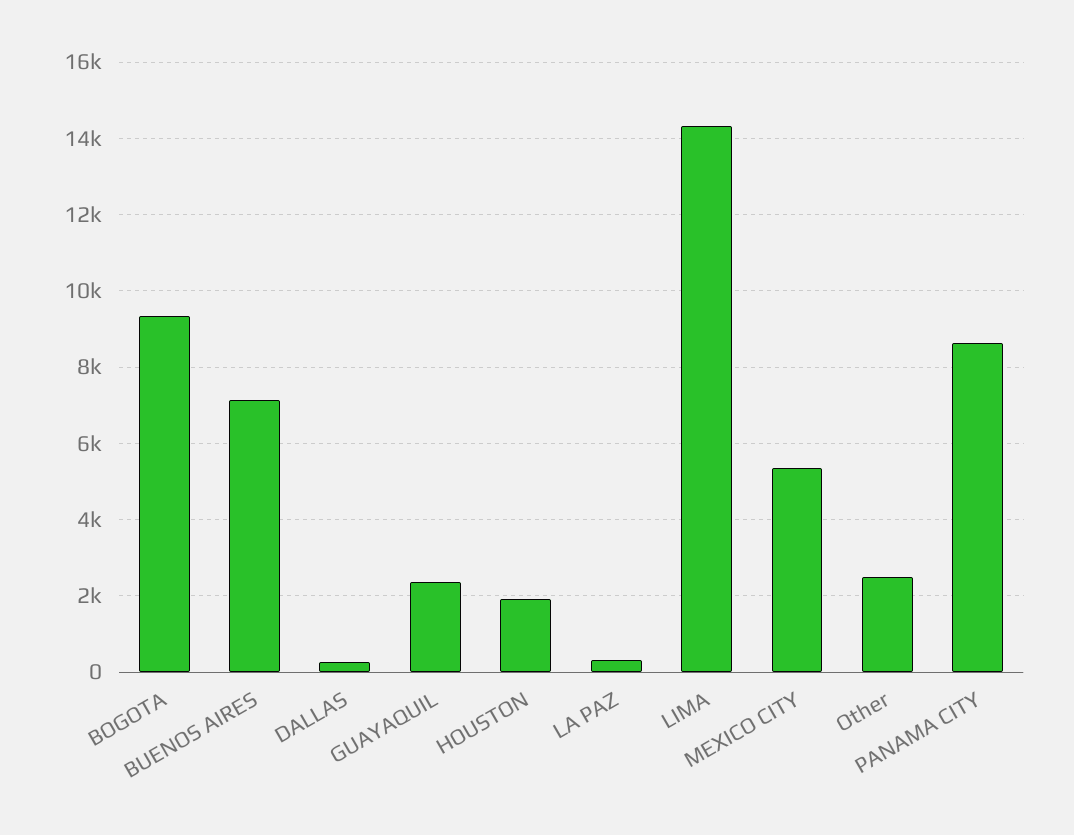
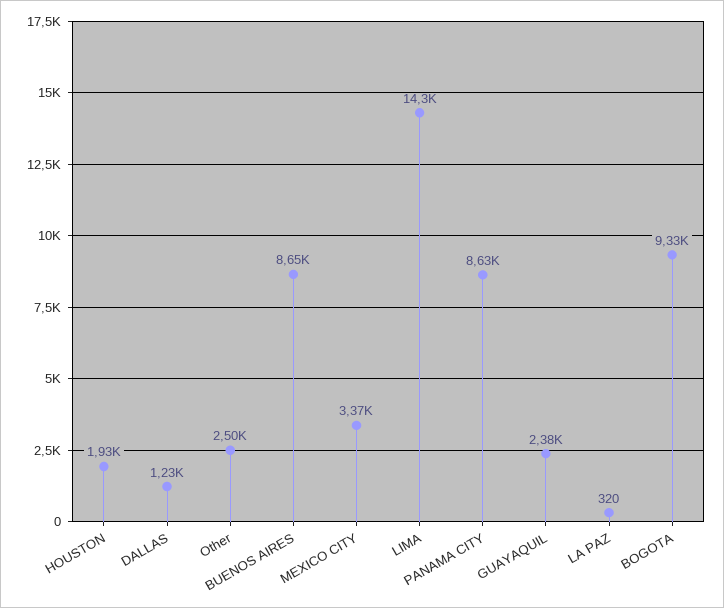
BUENOS AIRES: 7200 -> 8650
DALLAS: 200 -> 1230
MEXICO CITY: 5400 -> 3370

